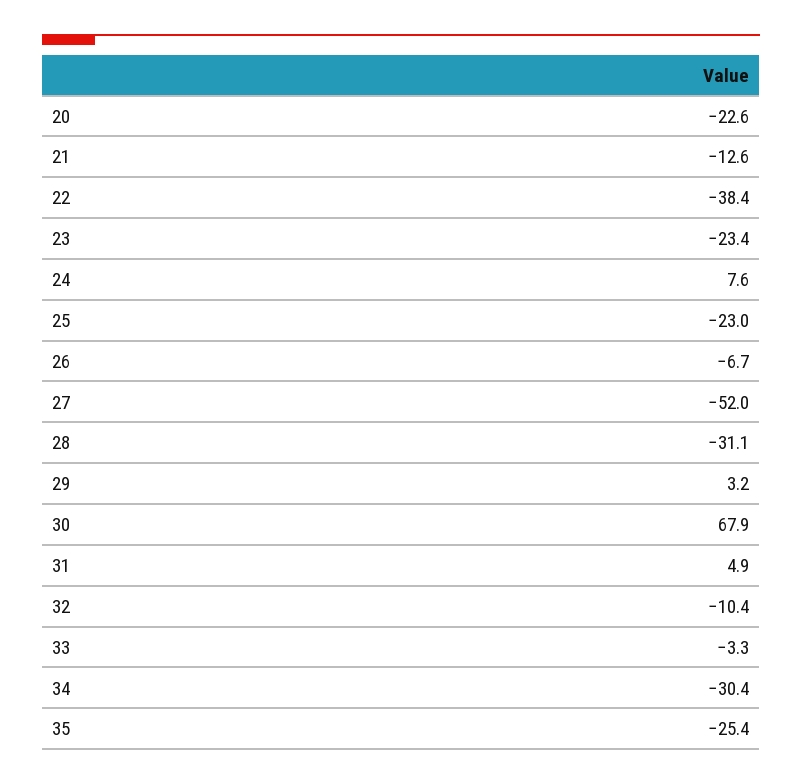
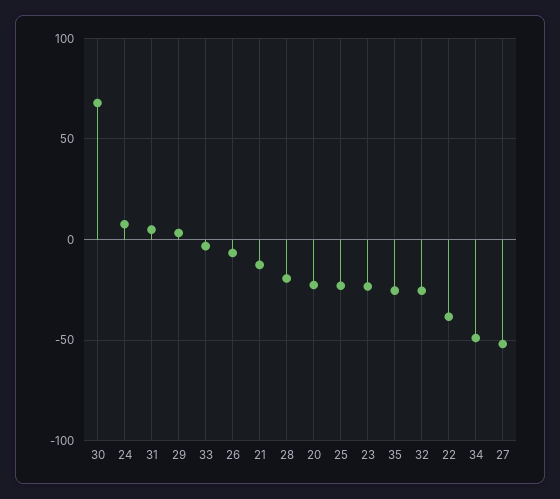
28: -31.1 -> -20
32: -10.4 -> -25
34: -30.4 -> -50

